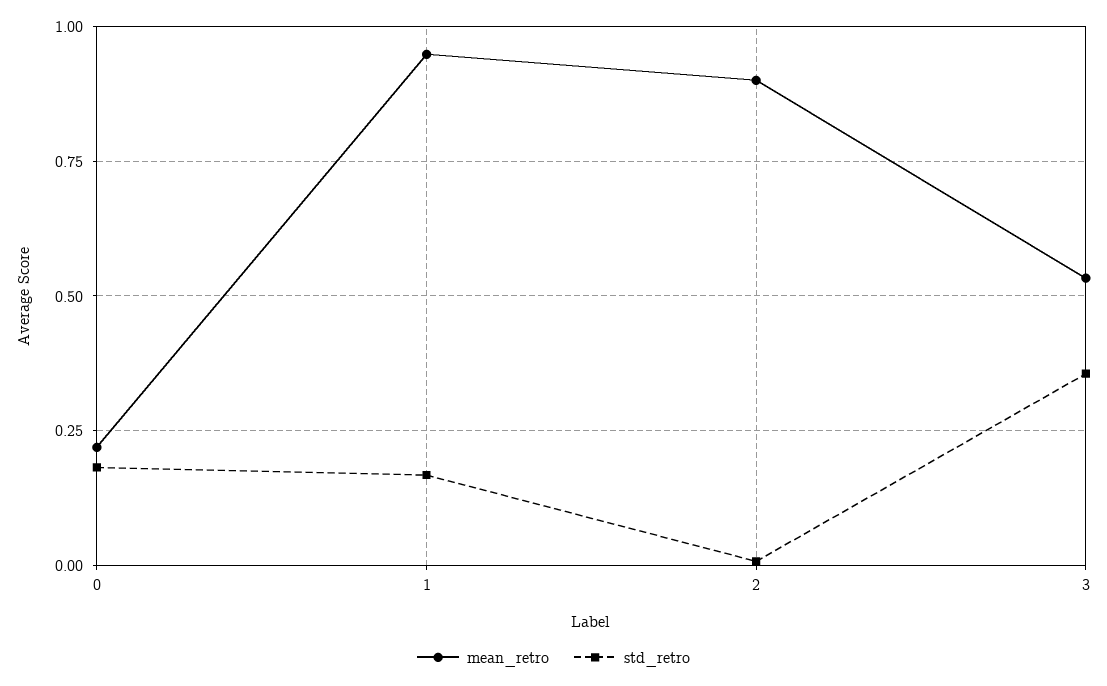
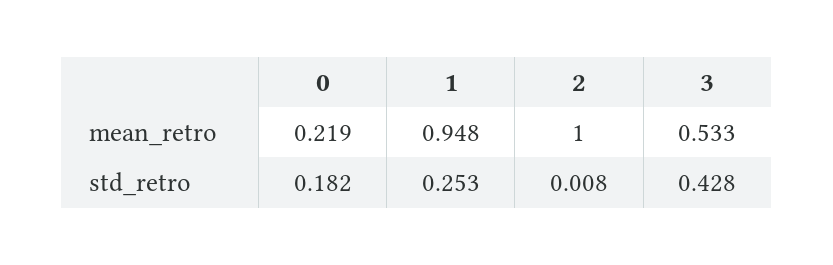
std_retro, 1: 0.175 -> 0.253
mean_retro, 2: 0.9 -> 1
std_retro, 3: 0.35 -> 0.428

